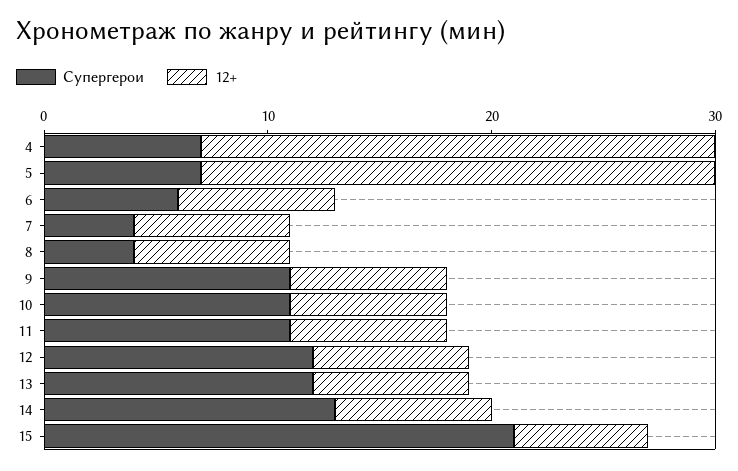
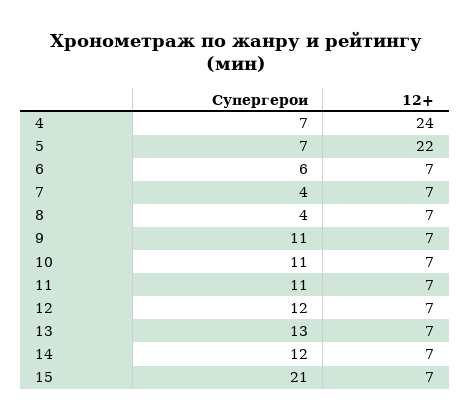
12+, 4: 23 -> 24
12+, 5: 23 -> 22
Супергерои, 13: 12 -> 13
Супергерои, 14: 13 -> 12
12+, 15: 6 -> 7

